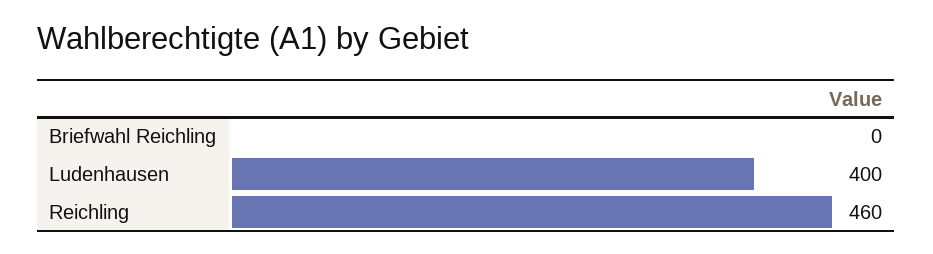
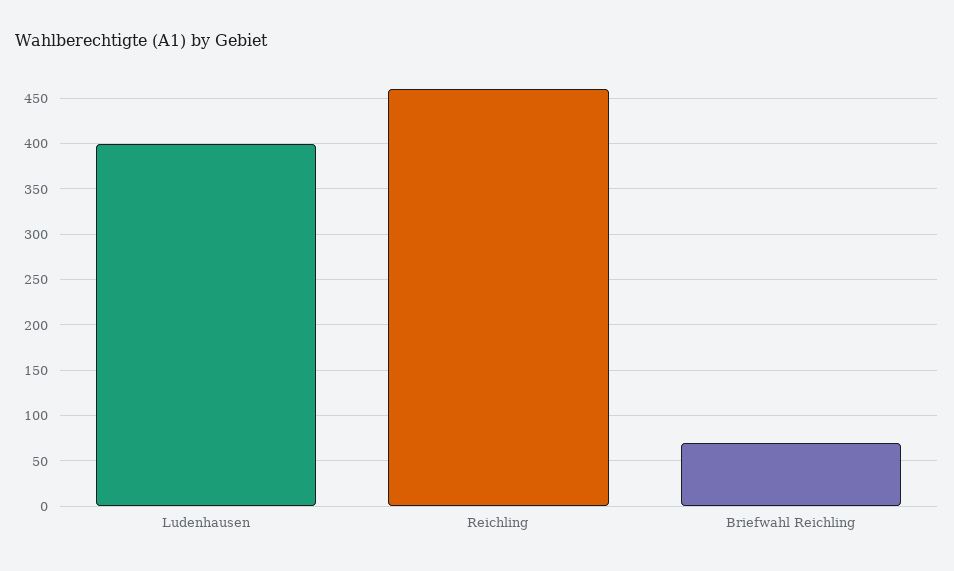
Briefwahl Reichling: 0 -> 70

